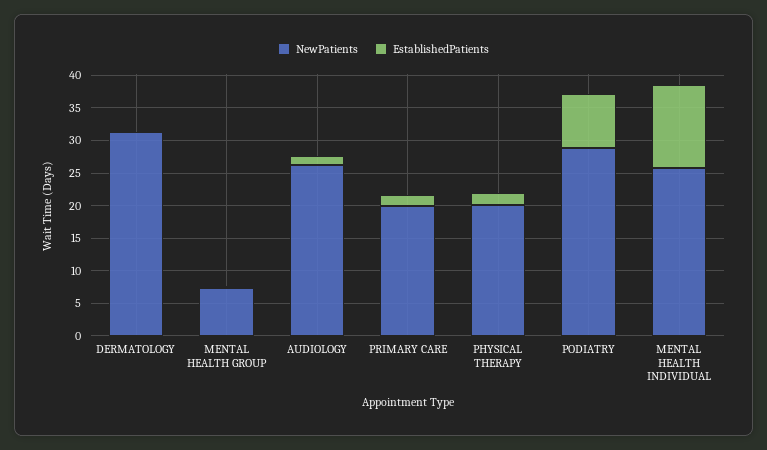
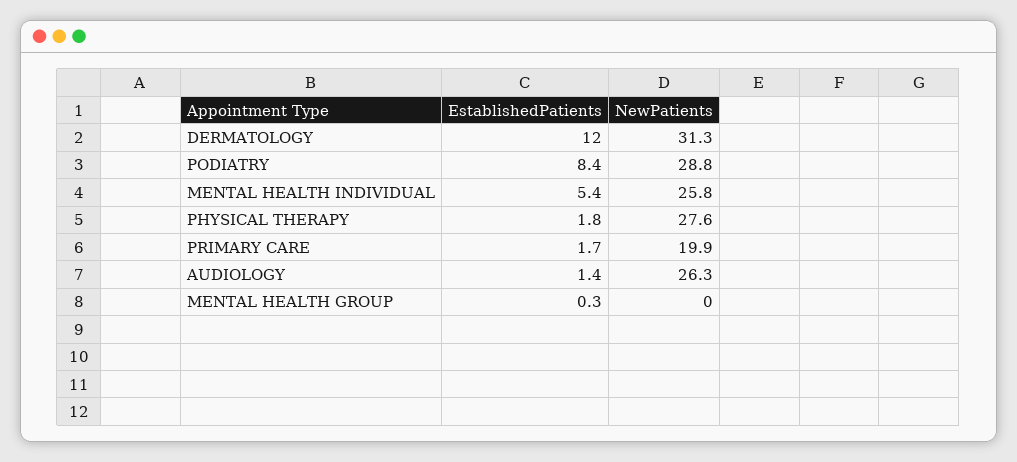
EstablishedPatients, DERMATOLOGY: 0 -> 12
NewPatients, MENTAL HEALTH GROUP: 7.5 -> 0
NewPatients, PHYSICAL THERAPY: 20 -> 27.6
EstablishedPatients, MENTAL HEALTH INDIVIDUAL: 12.5 -> 5.4

